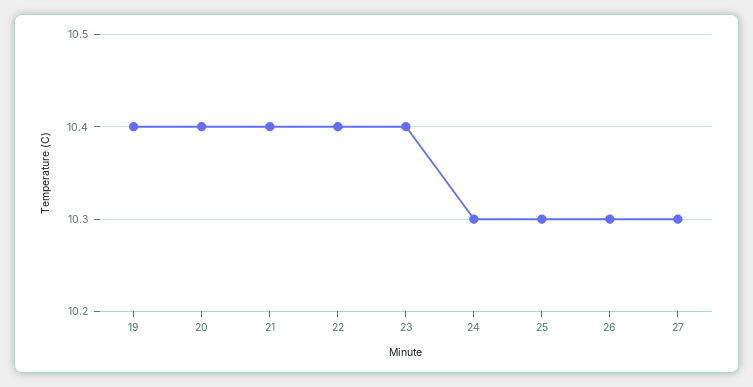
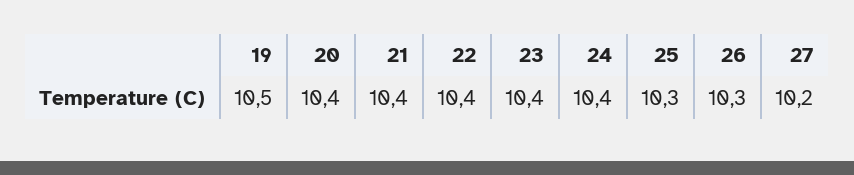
19: 10.4 -> 10.5
24: 10.3 -> 10.4
27: 10.3 -> 10.2

